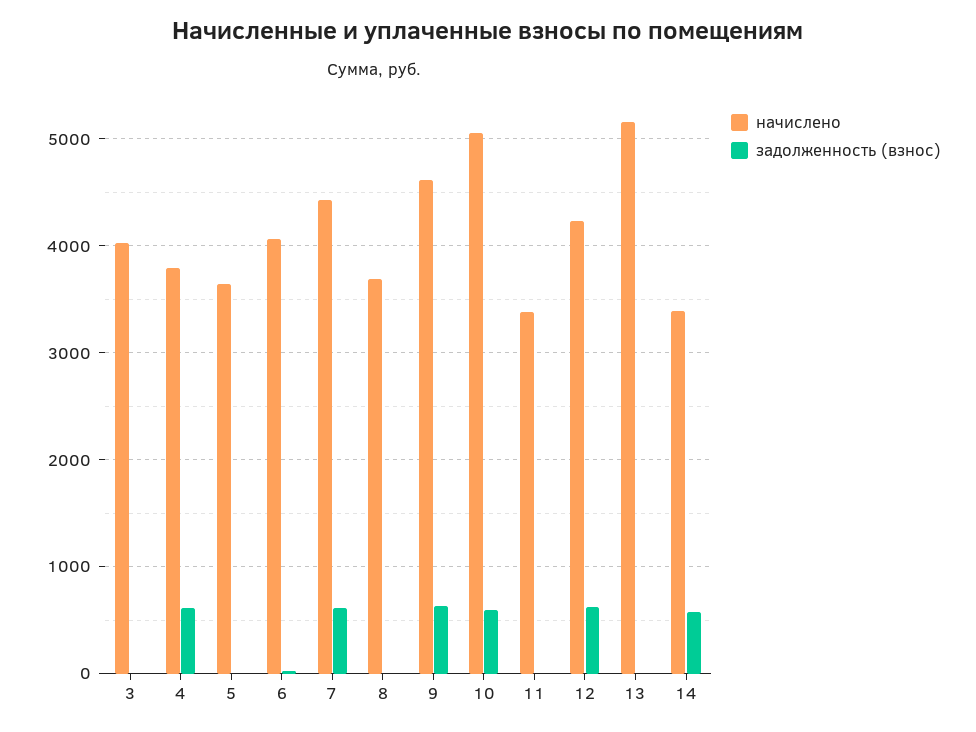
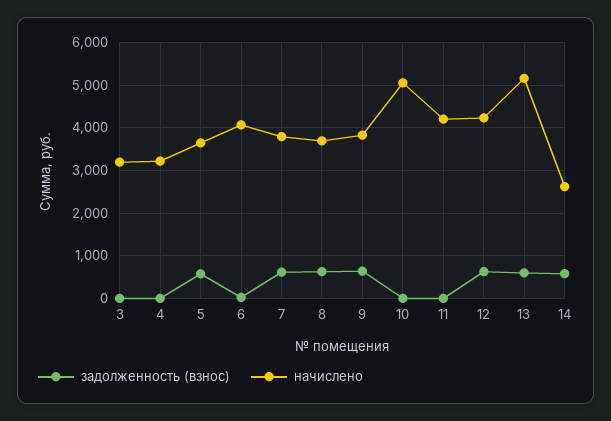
начислено, 3: 4000 -> 3200
начислено, 4: 3800 -> 3200
задолженность (взнос), 4: 600 -> 0
задолженность (взнос), 5: 0 -> 600
начислено, 7: 4400 -> 3800
задолженность (взнос), 8: 0 -> 600
начислено, 9: 4600 -> 3800
задолженность (взнос), 10: 600 -> 0
начислено, 11: 3400 -> 4200
задолженность (взнос), 13: 0 -> 600
начислено, 14: 3400 -> 2600

